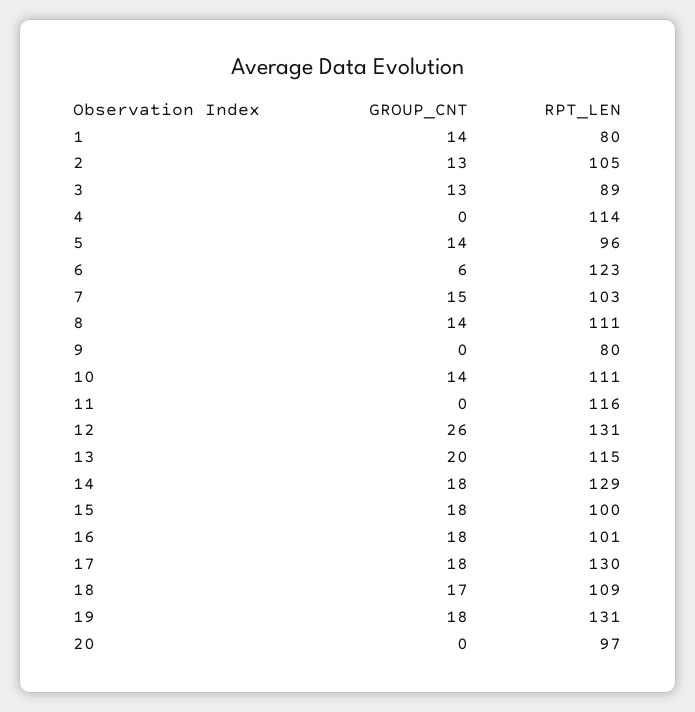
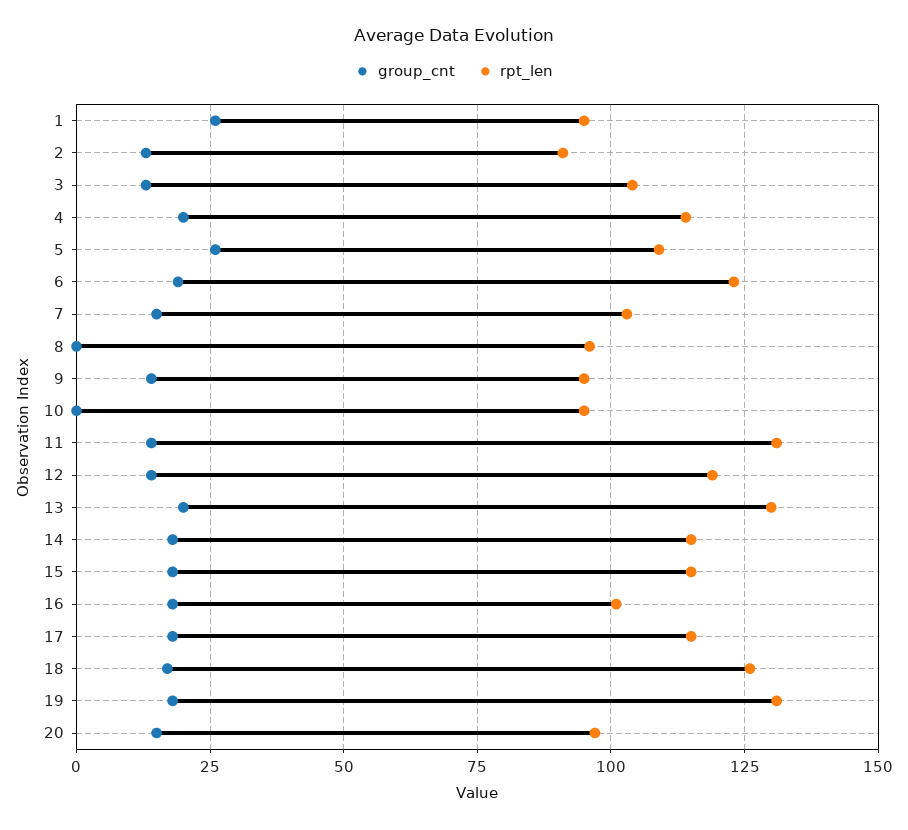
GROUP_CNT, 1: 14 -> 25
RPT_LEN, 1: 80 -> 95
RPT_LEN, 2: 105 -> 90
RPT_LEN, 3: 89 -> 105
GROUP_CNT, 4: 0 -> 20
GROUP_CNT, 5: 14 -> 25
RPT_LEN, 5: 96 -> 110
GROUP_CNT, 6: 6 -> 20
GROUP_CNT, 8: 14 -> 0
RPT_LEN, 8: 111 -> 95
GROUP_CNT, 9: 0 -> 15
RPT_LEN, 9: 80 -> 95
GROUP_CNT, 10: 14 -> 0
RPT_LEN, 10: 111 -> 95
GROUP_CNT, 11: 0 -> 15
RPT_LEN, 11: 116 -> 130
GROUP_CNT, 12: 26 -> 15
RPT_LEN, 12: 131 -> 120
RPT_LEN, 13: 115 -> 130
RPT_LEN, 14: 129 -> 115
RPT_LEN, 15: 100 -> 115
RPT_LEN, 17: 130 -> 115
RPT_LEN, 18: 109 -> 125
GROUP_CNT, 20: 0 -> 15

